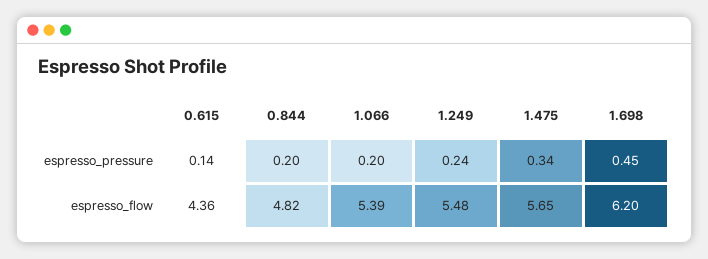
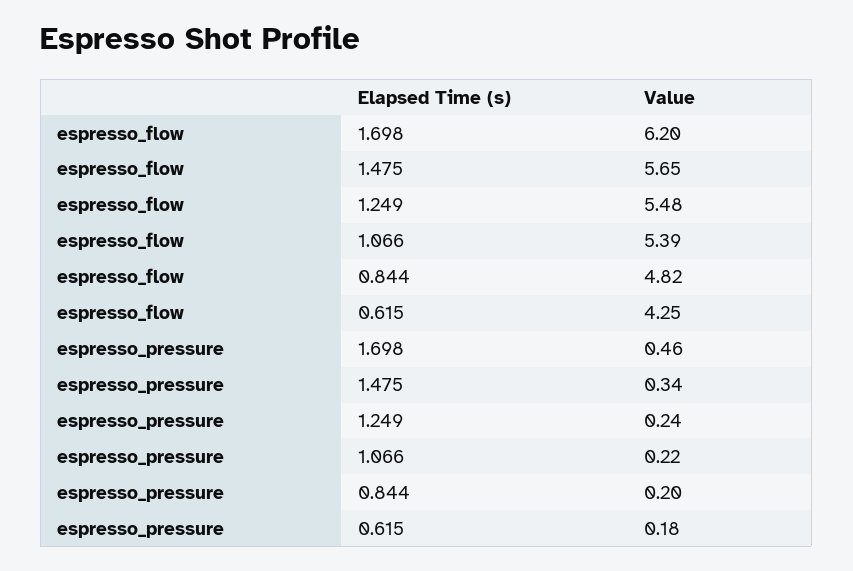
0.615, espresso_pressure: 0.14 -> 0.18
1.066, espresso_pressure: 0.2 -> 0.22
1.698, espresso_pressure: 0.45 -> 0.46
0.615, espresso_flow: 4.36 -> 4.25

